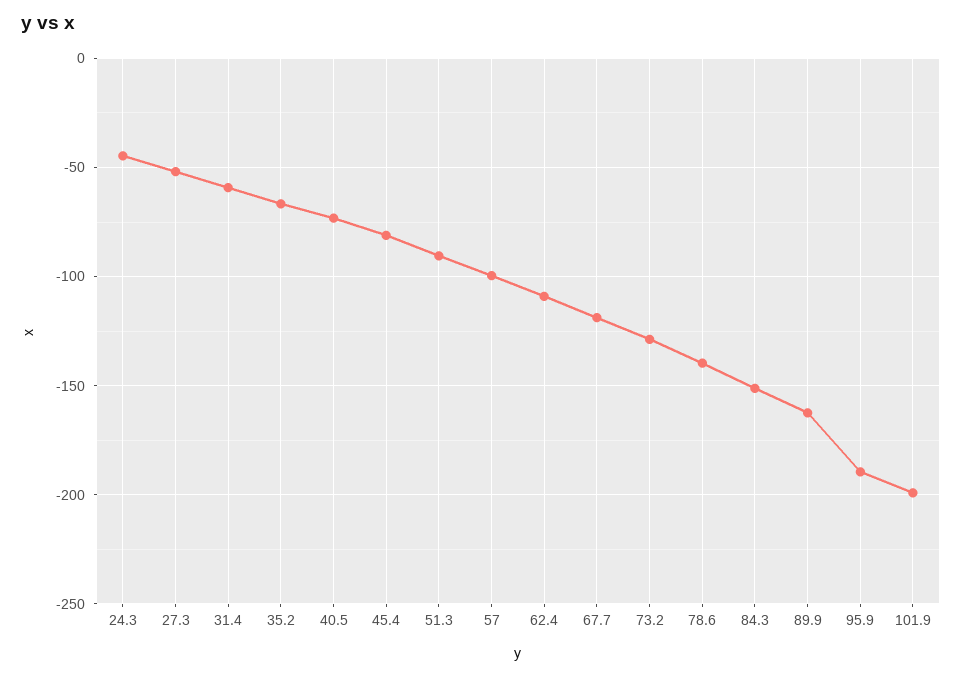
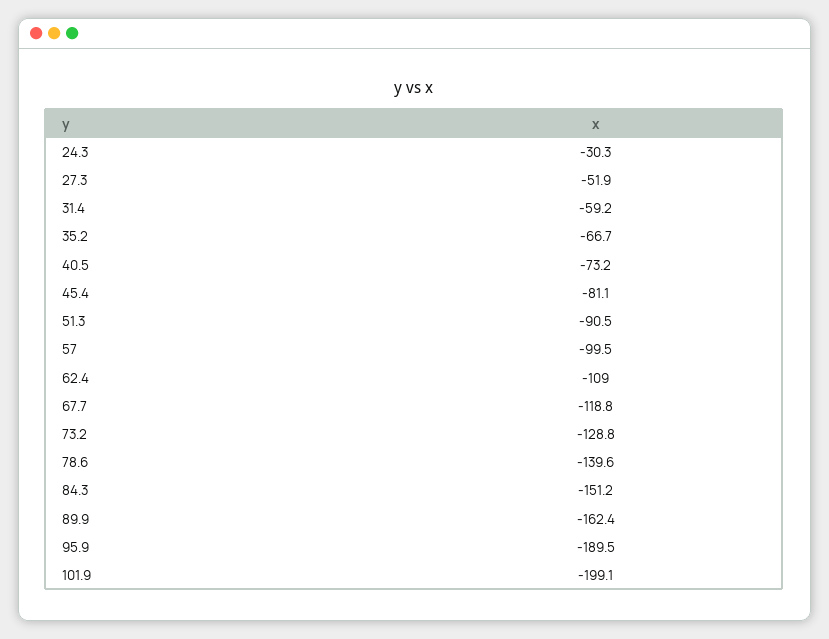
24.3: -45 -> -30.3

